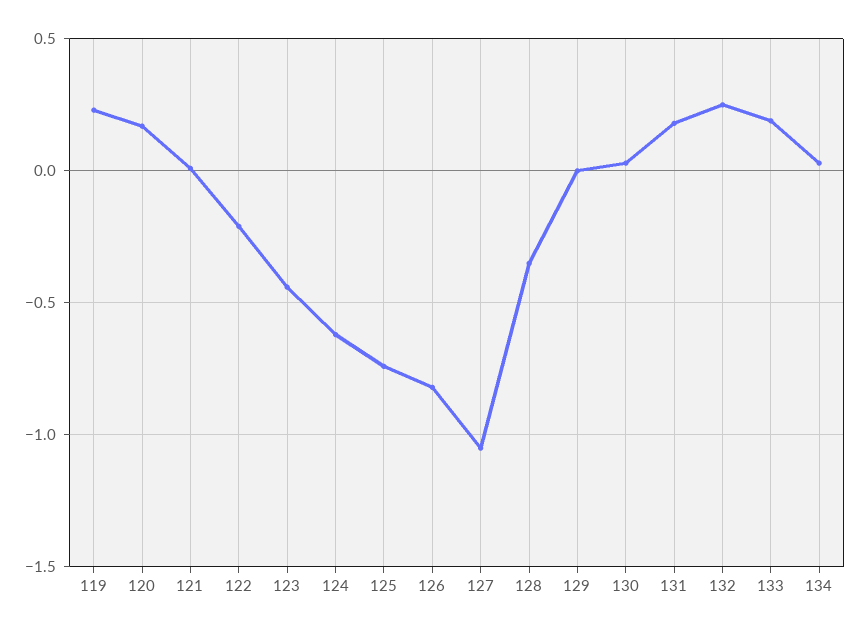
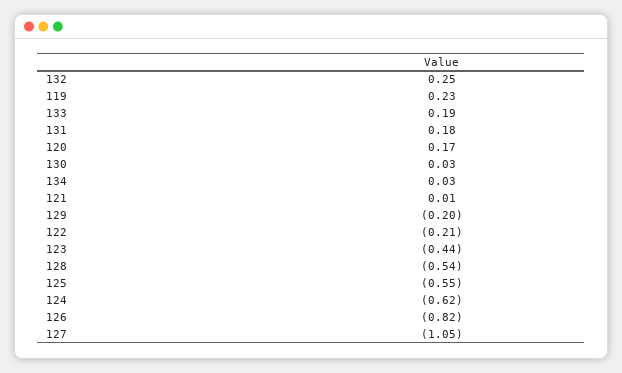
125: -0.75 -> -0.55
128: -0.35 -> -0.54
129: 0 -> -0.2

